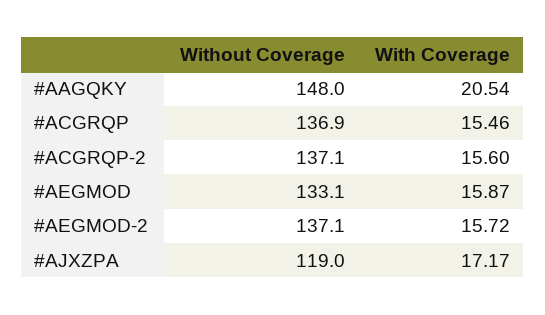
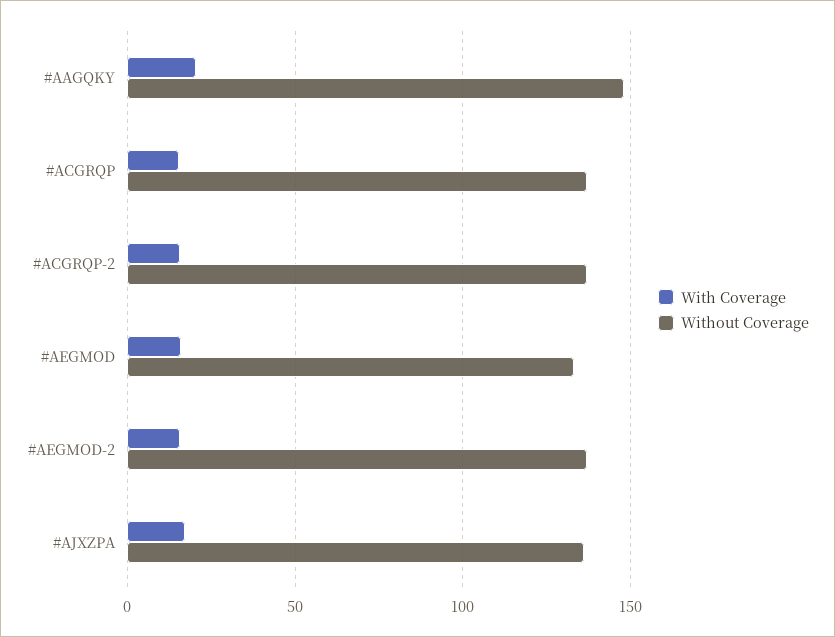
Without Coverage, #AJXZPA: 119 -> 135

